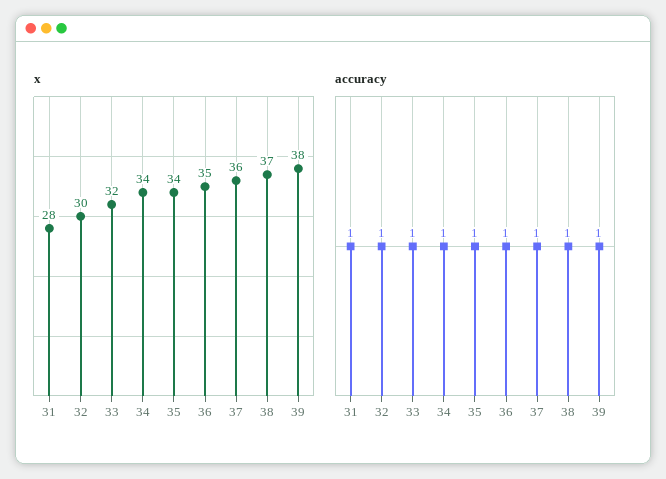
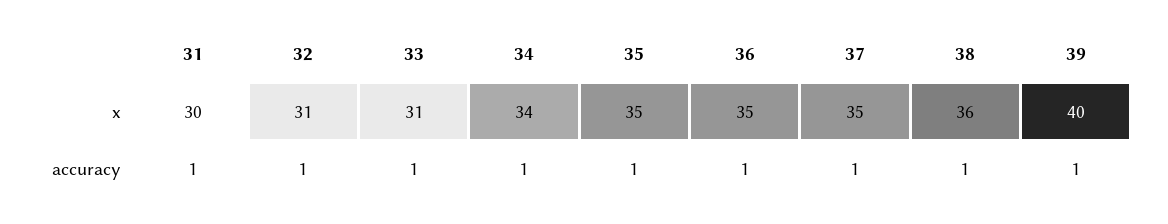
x, 31: 28 -> 30
x, 32: 30 -> 31
x, 33: 32 -> 31
x, 35: 34 -> 35
x, 37: 36 -> 35
x, 38: 37 -> 36
x, 39: 38 -> 40

